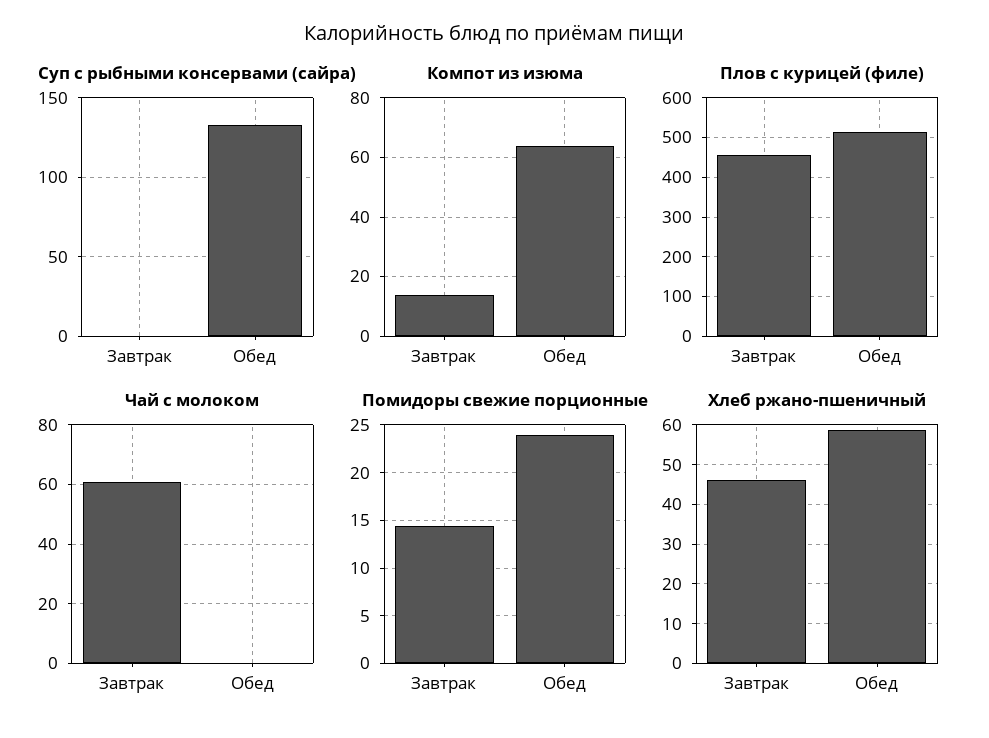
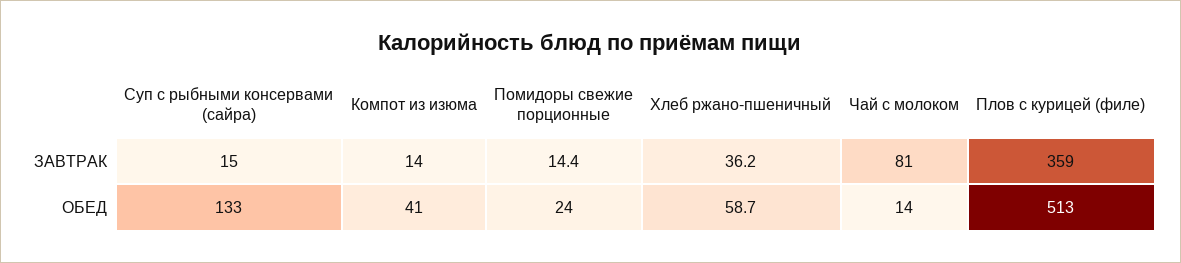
Суп с рыбными консервами (сайра), Завтрак: 0 -> 15
Компот из изюма, Обед: 65 -> 41
Плов с курицей (филе), Завтрак: 460 -> 359
Чай с молоком, Завтрак: 60 -> 81
Чай с молоком, Обед: 0 -> 14
Хлеб ржано-пшеничный, Завтрак: 46 -> 36.2

